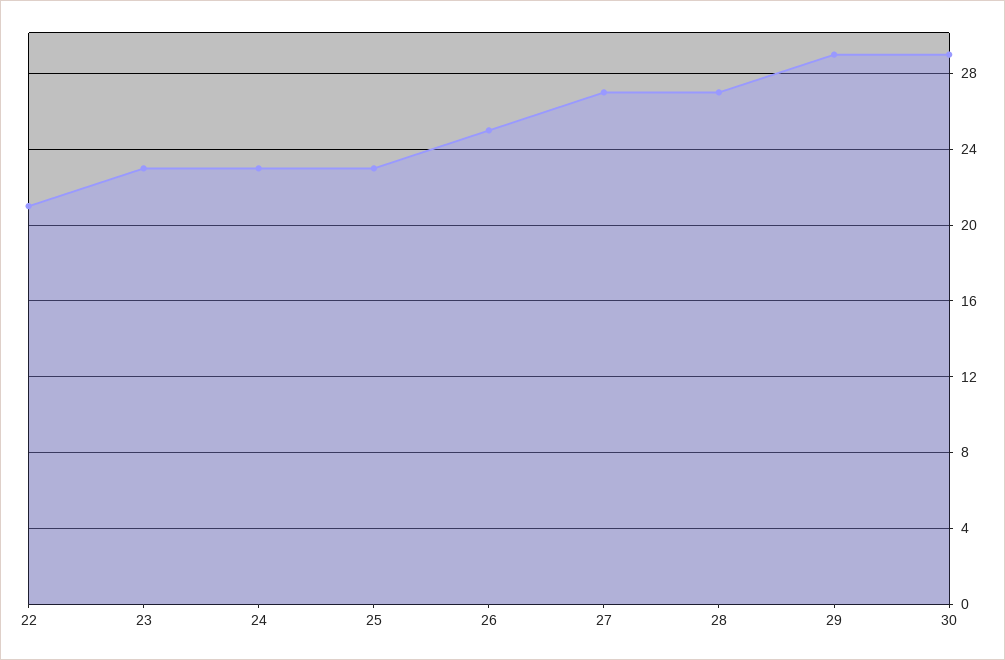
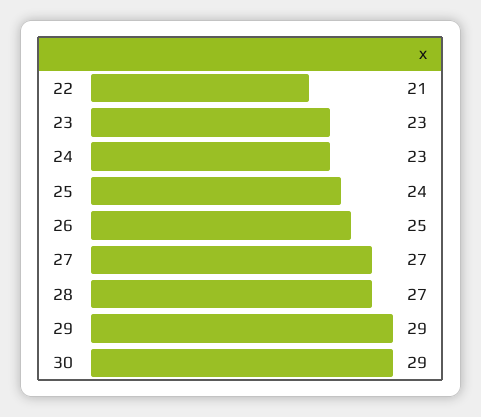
25: 23 -> 24

